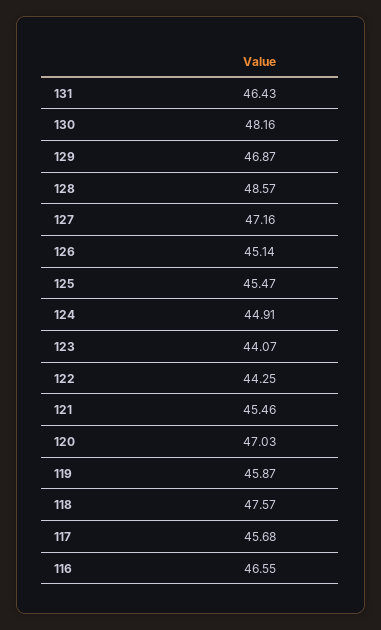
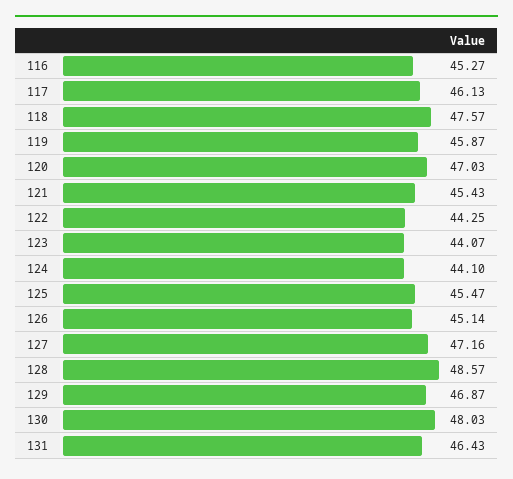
130: 48.16 -> 48.03
124: 44.91 -> 44.1
121: 45.46 -> 45.43
117: 45.68 -> 46.13
116: 46.55 -> 45.27

